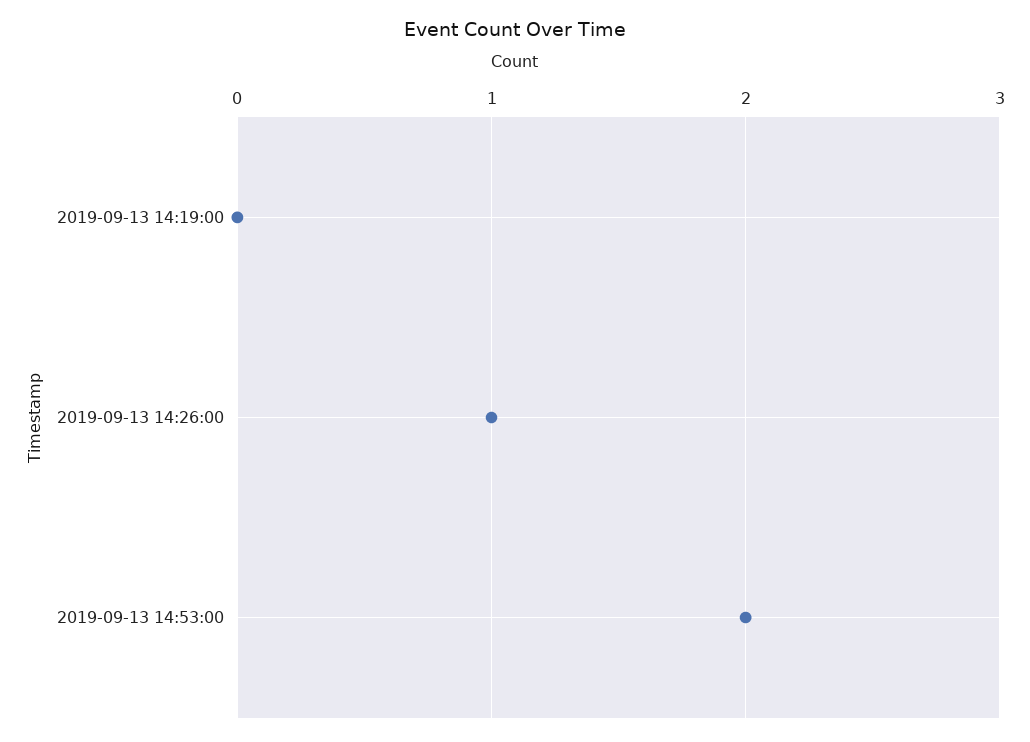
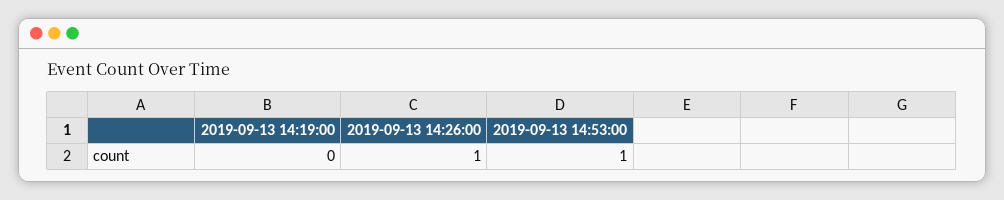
2019-09-13 14:53:00: 2 -> 1

